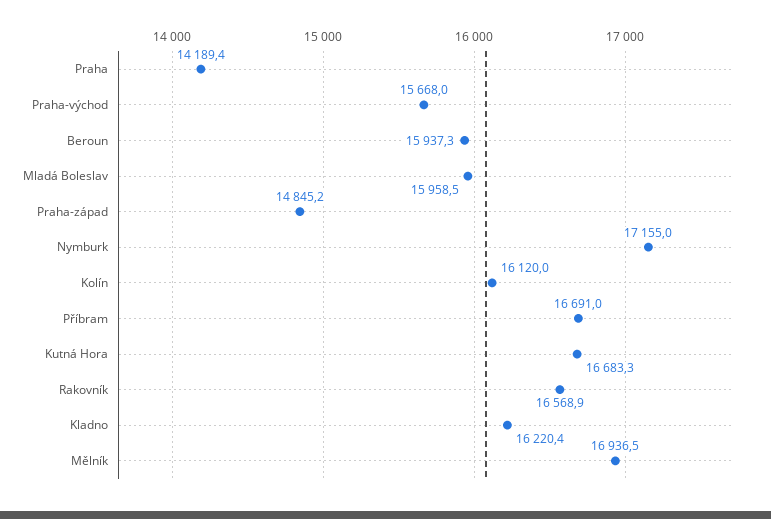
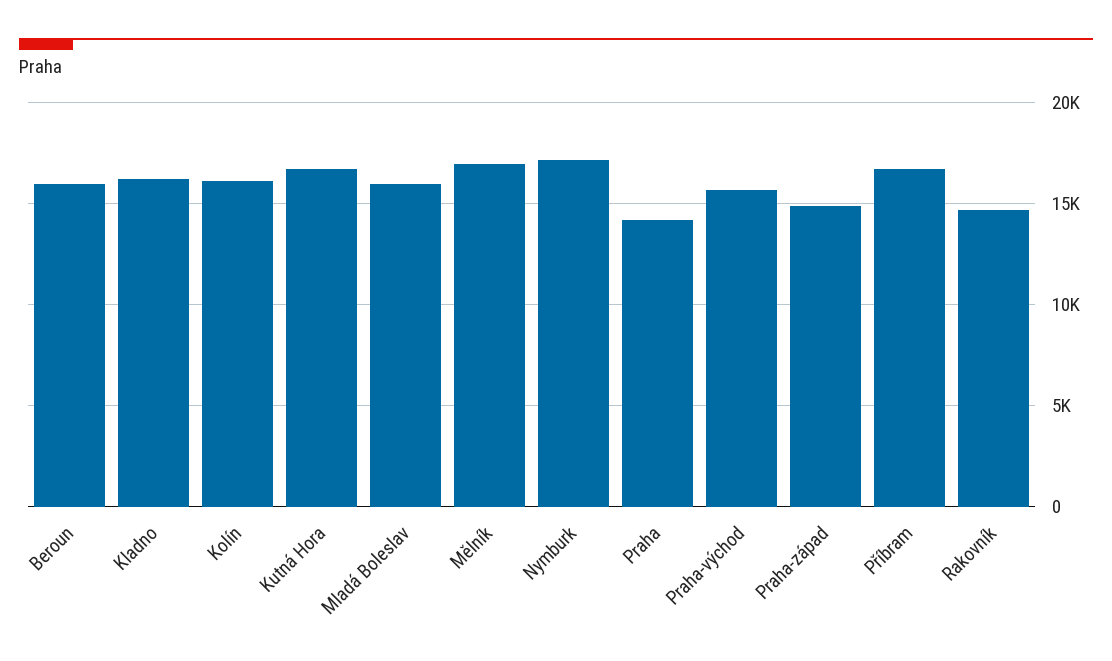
Rakovník: 16568.9 -> 14500

